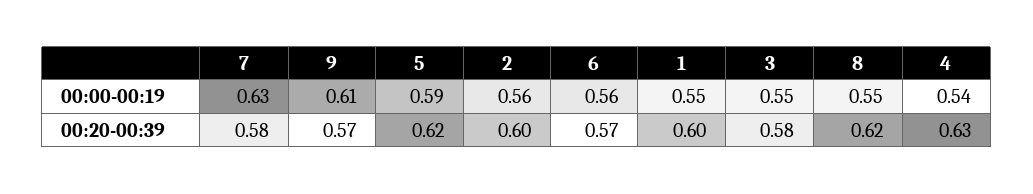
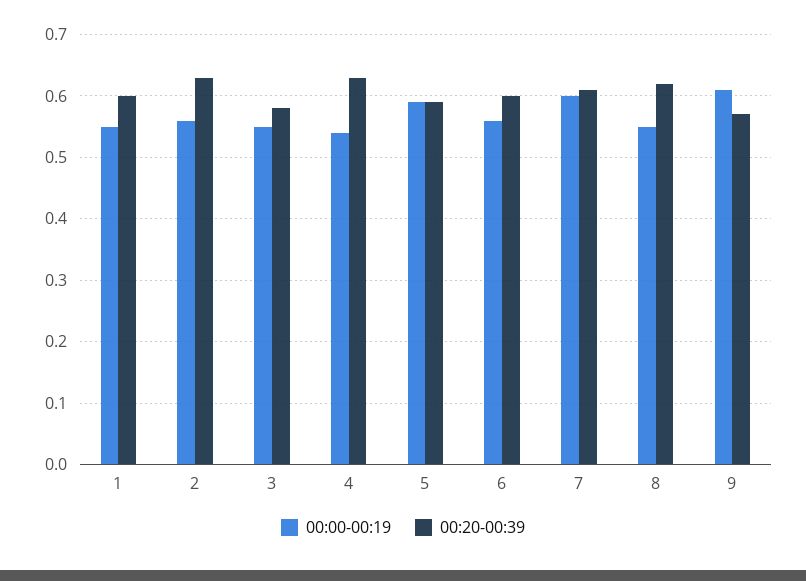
00:00-00:19, 7: 0.63 -> 0.6
00:20-00:39, 7: 0.58 -> 0.61
00:20-00:39, 5: 0.62 -> 0.59
00:20-00:39, 2: 0.6 -> 0.63
00:20-00:39, 6: 0.57 -> 0.6

